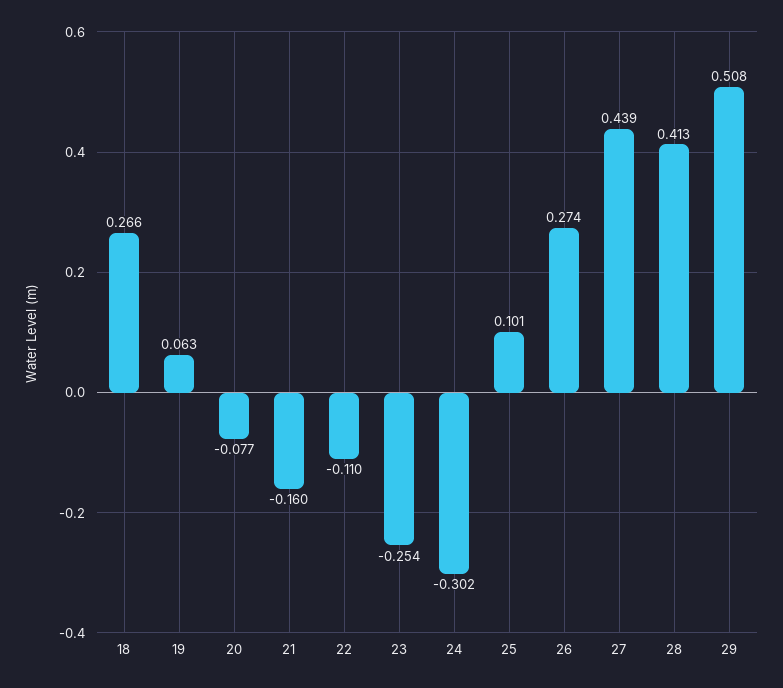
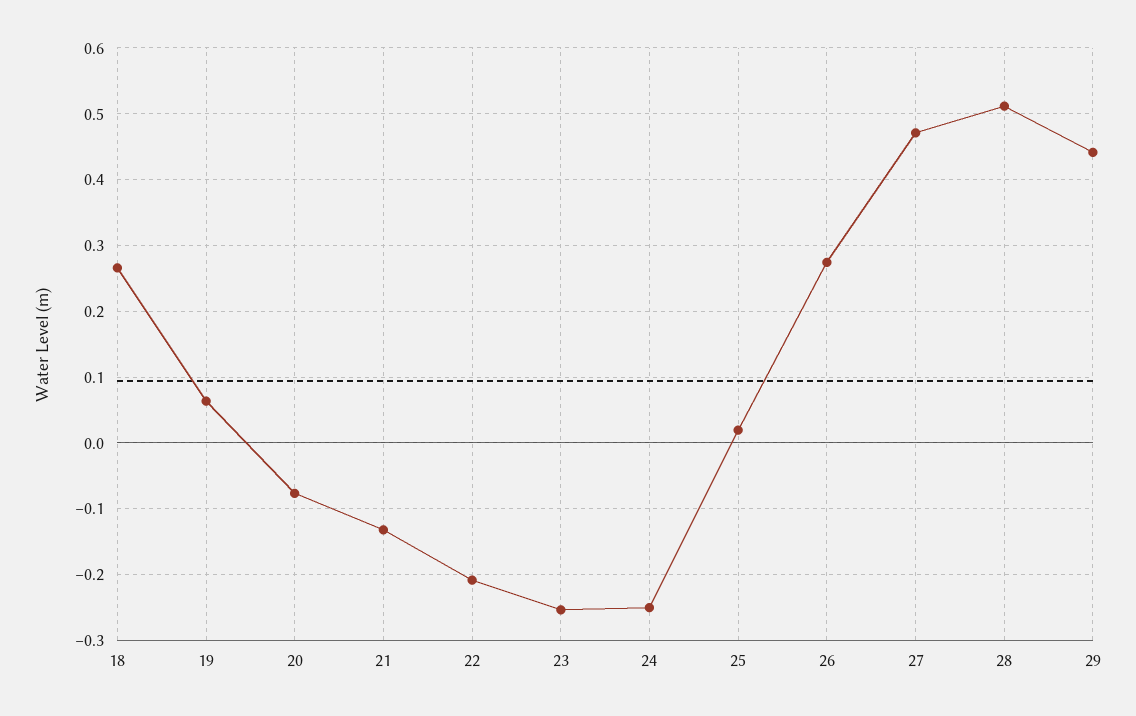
21: -0.16 -> -0.13
22: -0.11 -> -0.21
24: -0.302 -> -0.25
25: 0.101 -> 0.02
27: 0.439 -> 0.47
28: 0.413 -> 0.51
29: 0.508 -> 0.44

